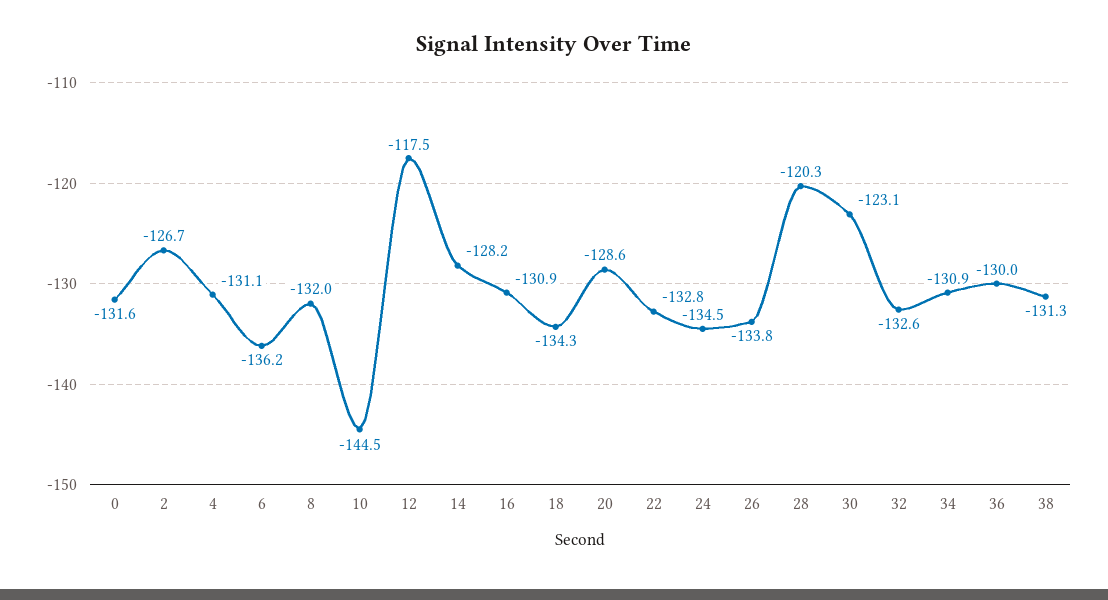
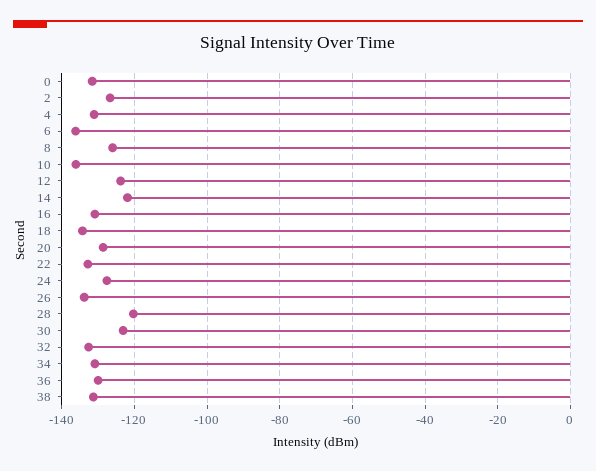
8: -132 -> -126
10: -144.5 -> -136
12: -117.5 -> -124
14: -128.2 -> -122
24: -134.5 -> -128

